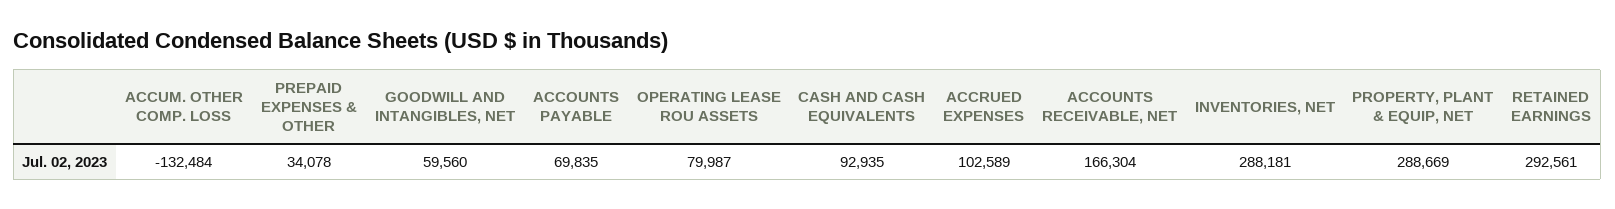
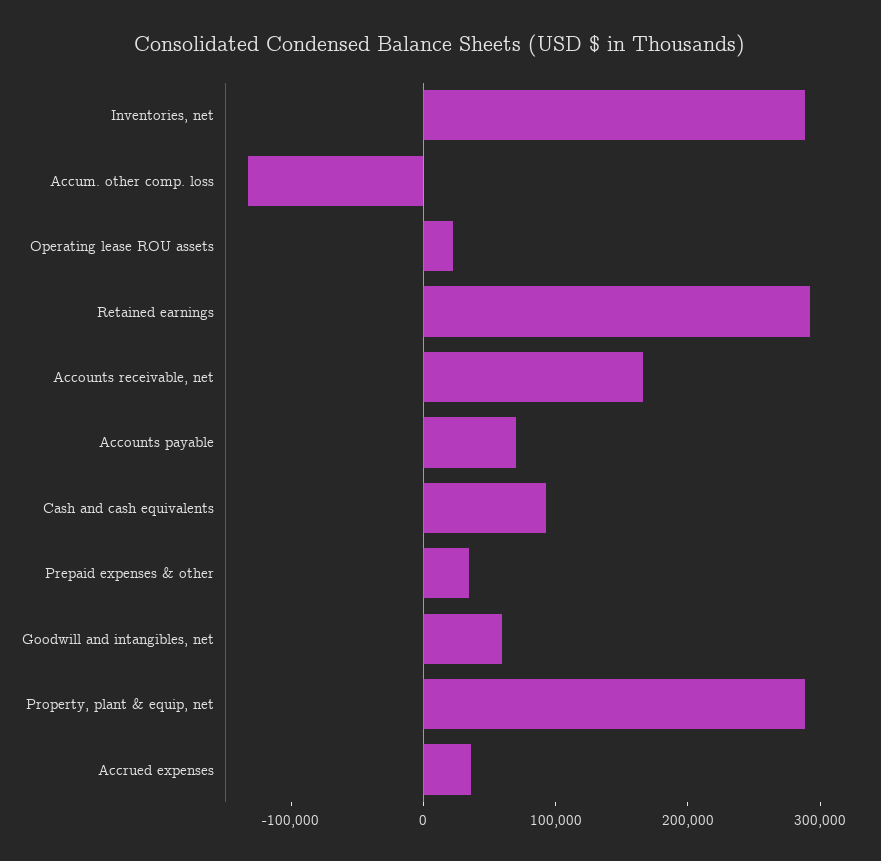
OPERATING LEASE ROU ASSETS: 79987 -> 20000
ACCRUED EXPENSES: 102589 -> 40000

